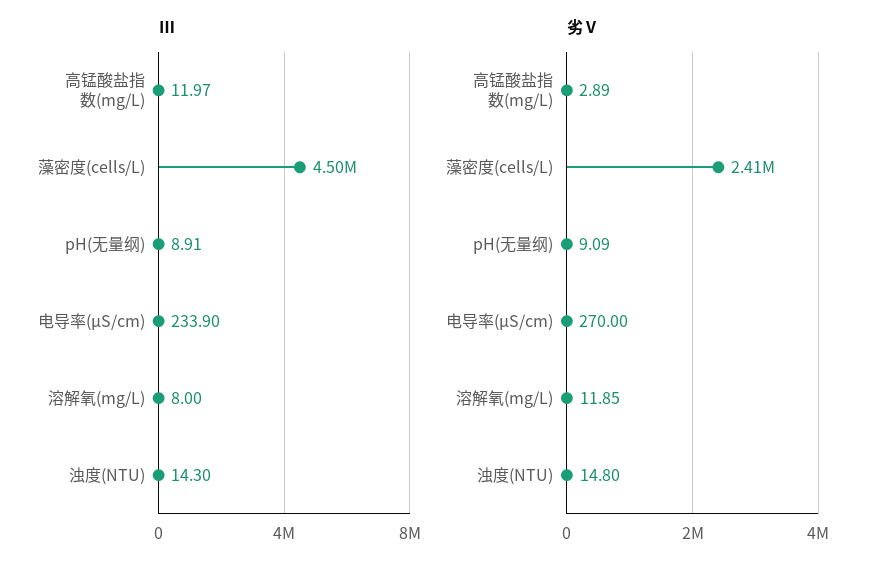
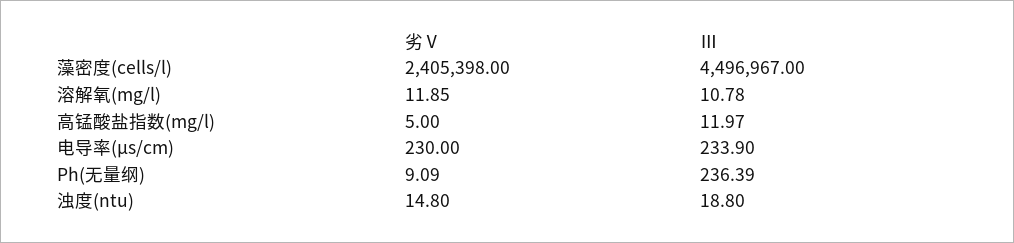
Ⅲ, pH(无量纲): 8.91 -> 236.39
Ⅲ, 溶解氧(mg/L): 8 -> 10.78
Ⅲ, 浊度(NTU): 14.3 -> 18.8
劣Ⅴ, 高锰酸盐指数(mg/L): 2.89 -> 5
劣Ⅴ, 电导率(μS/cm): 270 -> 230

